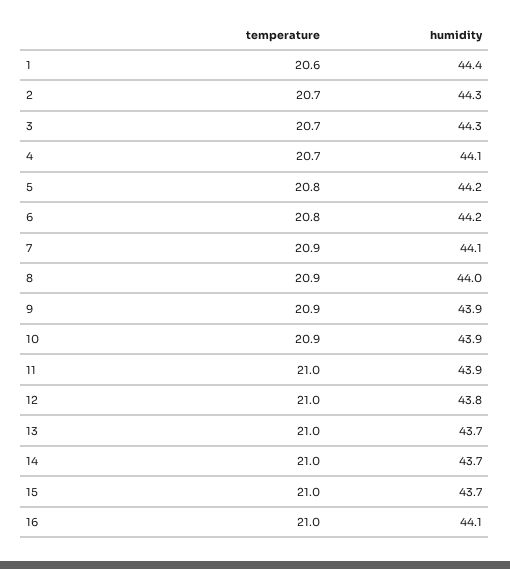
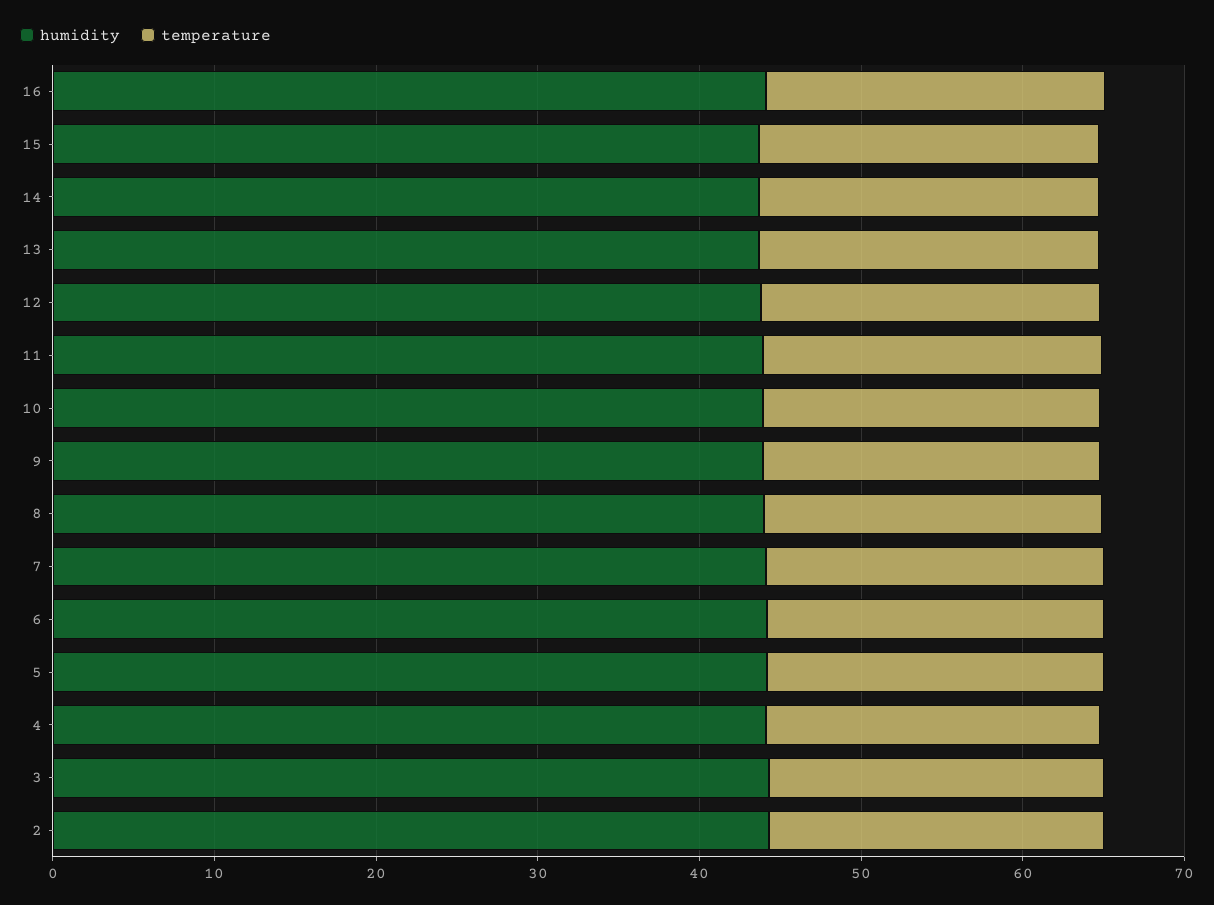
temperature, 1: 20.6 -> none
humidity, 1: 44.4 -> none

